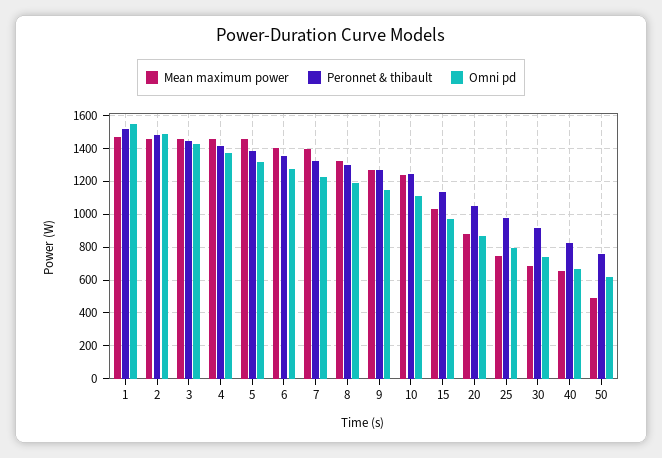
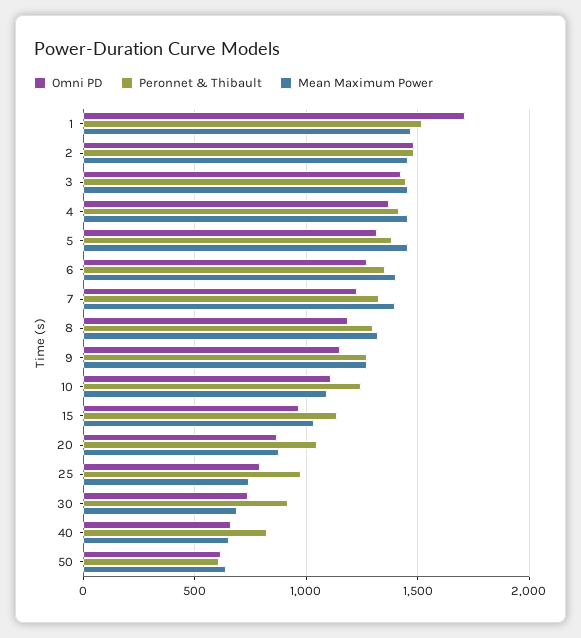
Omni pd, 1: 1550 -> 1700
Mean maximum power, 10: 1250 -> 1100
Mean maximum power, 50: 500 -> 650
Peronnet & thibault, 50: 750 -> 600

